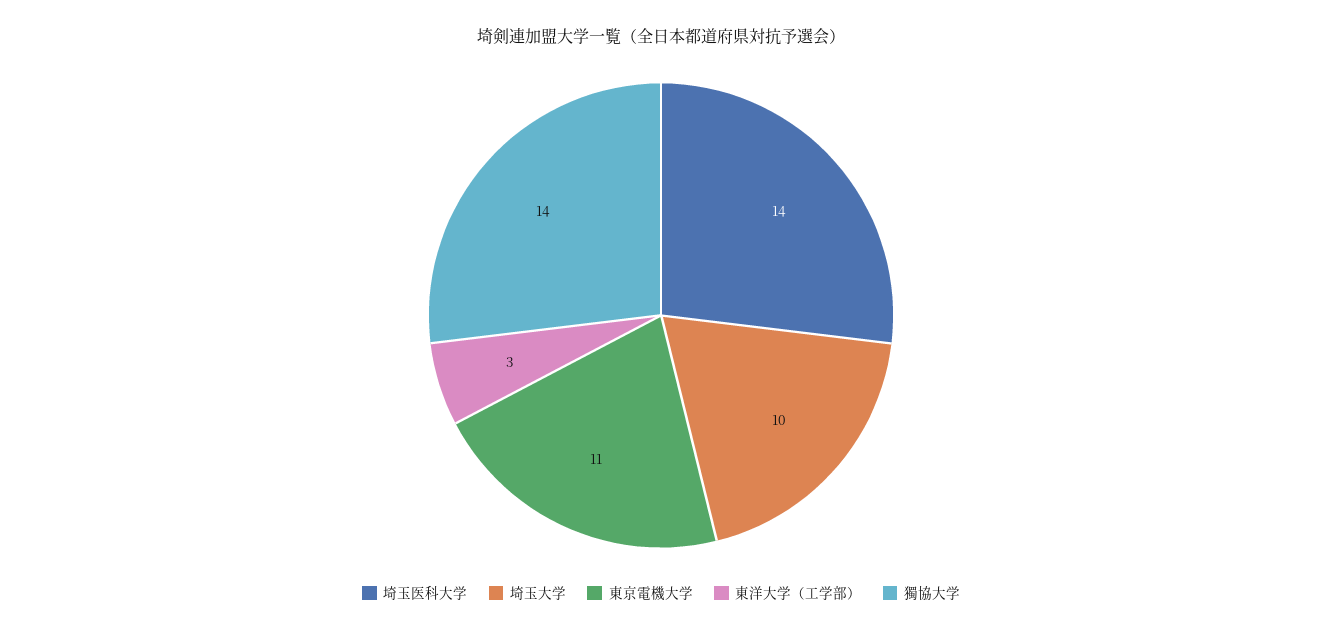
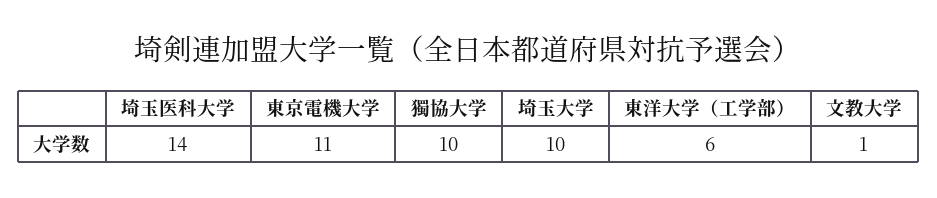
東洋大学（工学部）: 3 -> 6
獨協大学: 14 -> 10
文教大学: none -> 1

